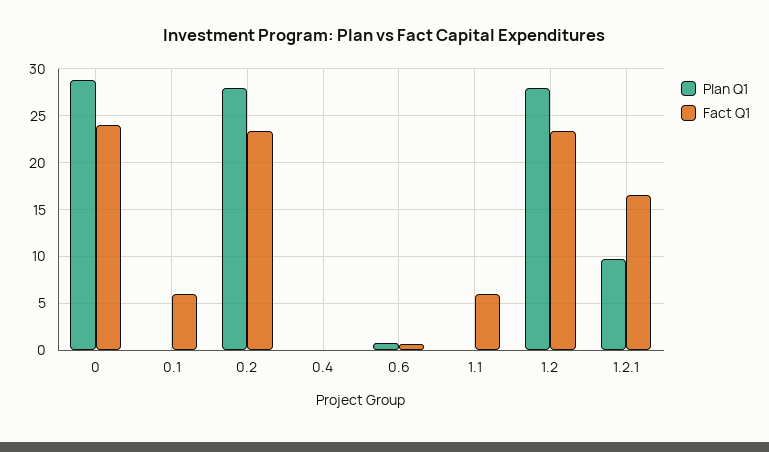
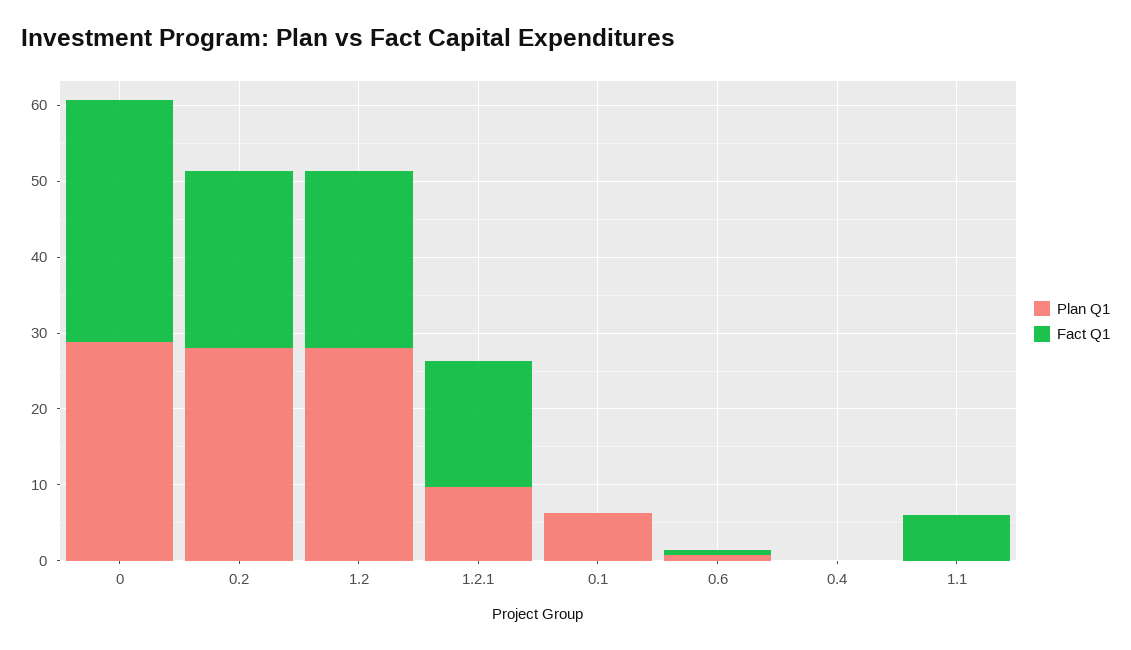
Fact Q1, 0: 24 -> 32
Plan Q1, 0.1: 0 -> 6
Fact Q1, 0.1: 6 -> 0

